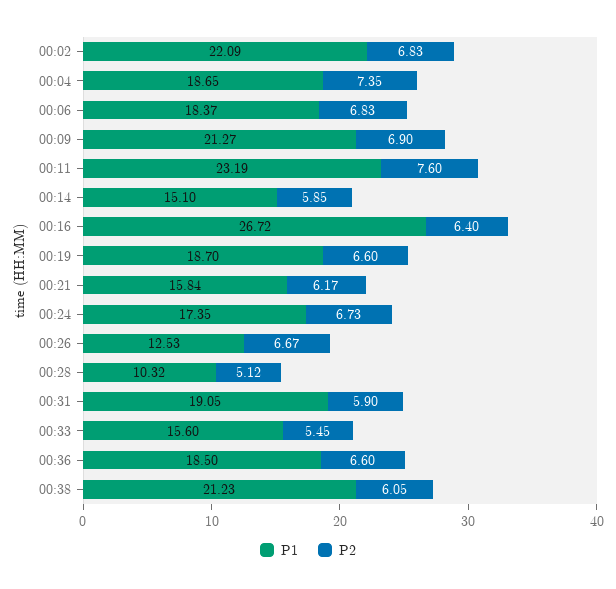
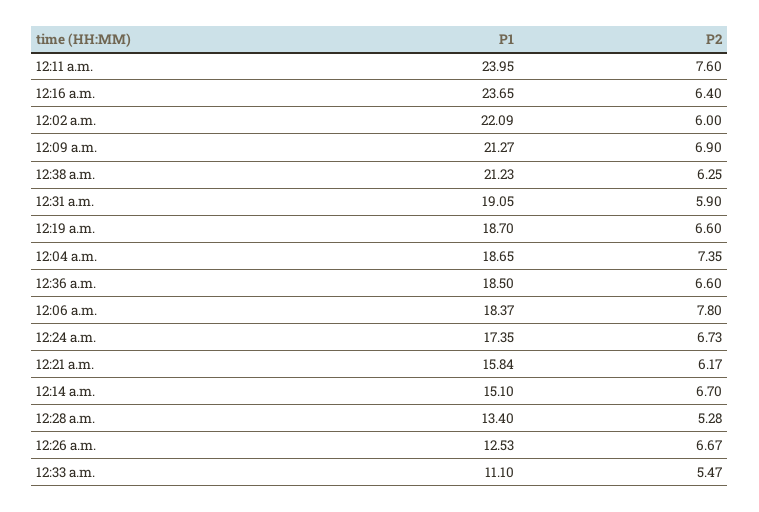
P2, 00:02: 6.83 -> 6
P2, 00:06: 6.83 -> 7.8
P1, 00:11: 23.19 -> 23.95
P2, 00:14: 5.85 -> 6.7
P1, 00:16: 26.72 -> 23.65
P1, 00:28: 10.32 -> 13.4
P2, 00:28: 5.12 -> 5.28
P1, 00:33: 15.6 -> 11.1
P2, 00:33: 5.45 -> 5.47
P2, 00:38: 6.05 -> 6.25

